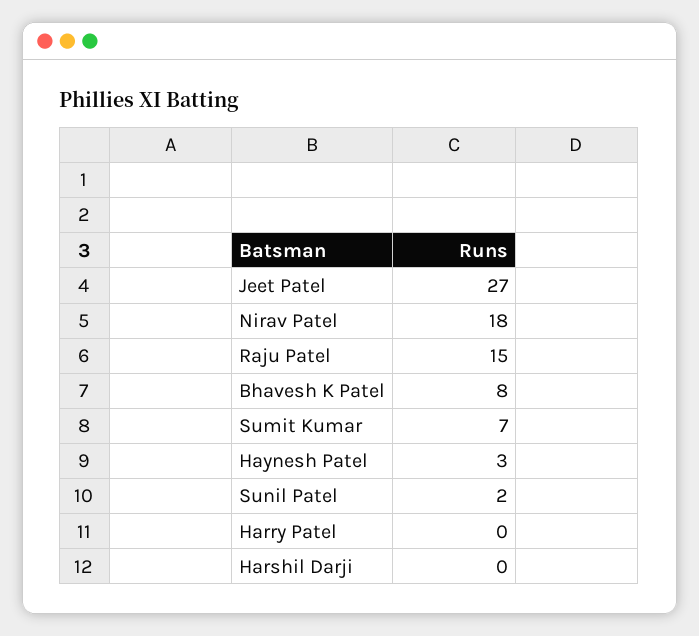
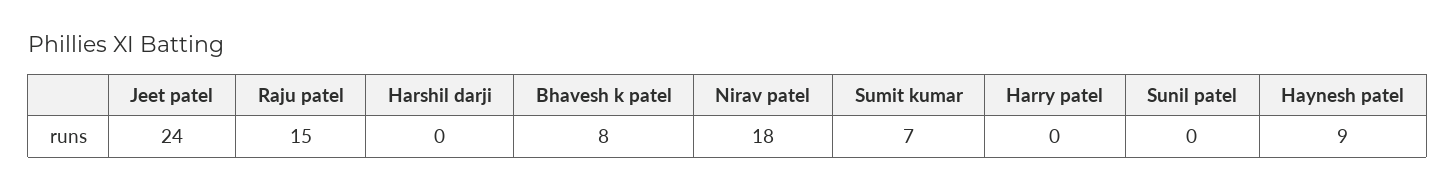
Jeet Patel: 27 -> 24
Haynesh Patel: 3 -> 9
Sunil Patel: 2 -> 0

